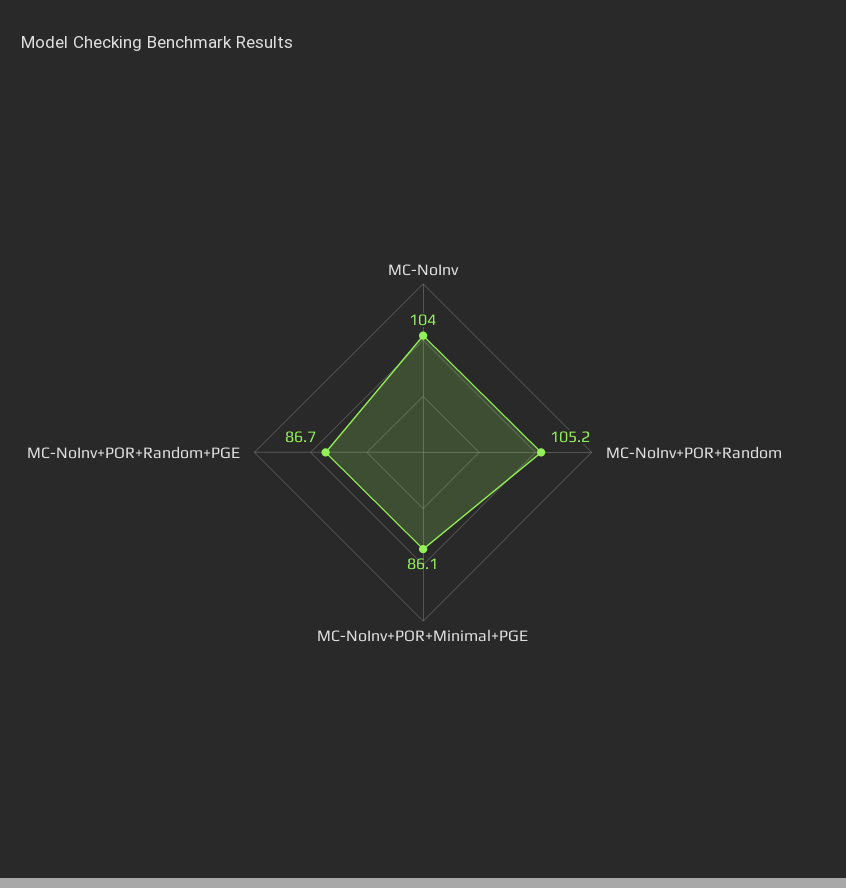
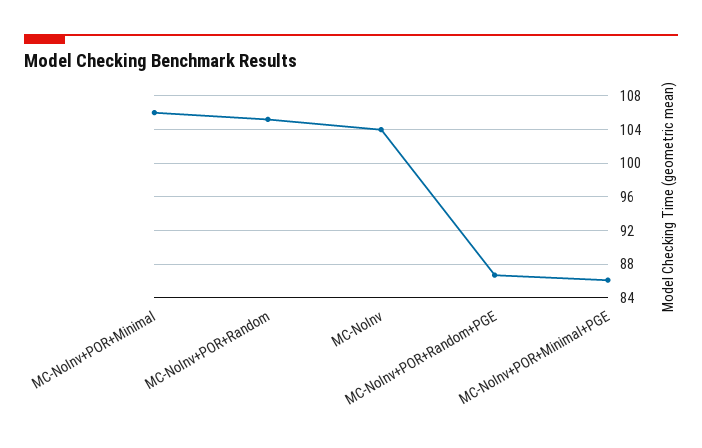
MC-NoInv+POR+Minimal: none -> 106

